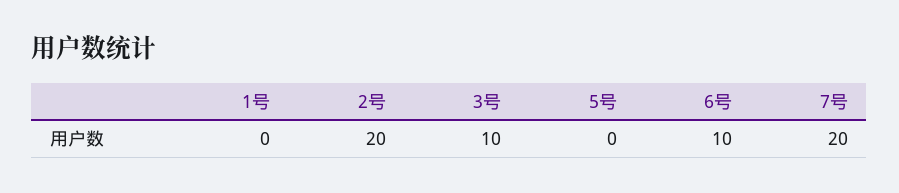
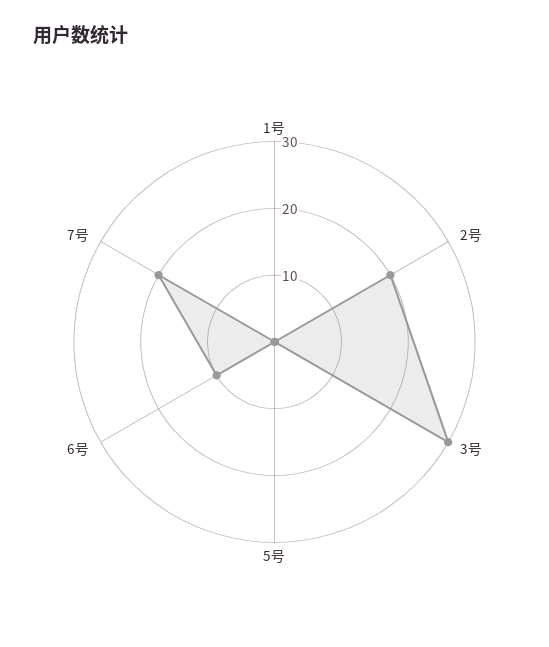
3号: 10 -> 30

